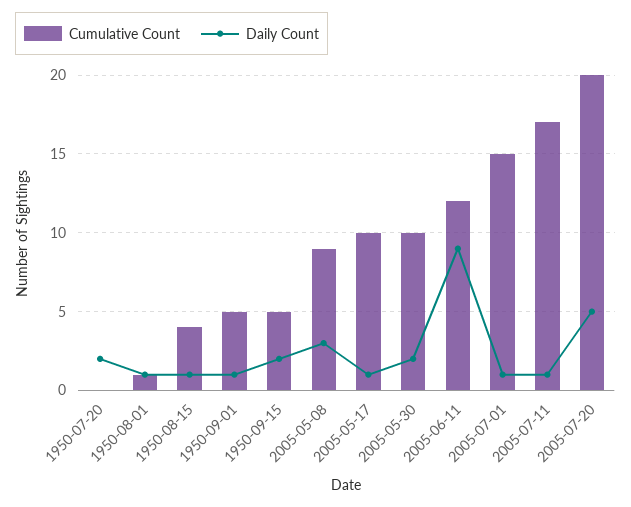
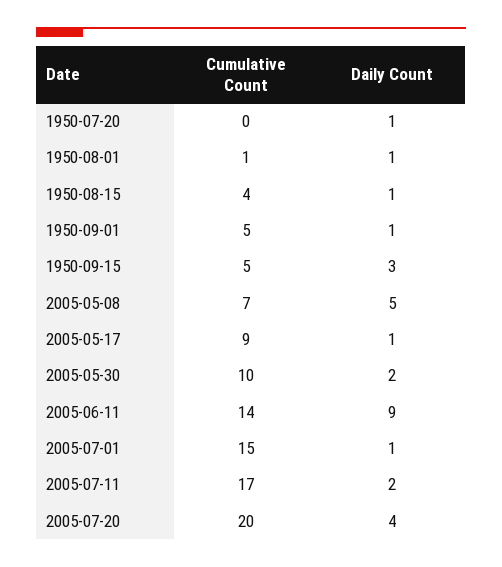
Daily Count, 1950-07-20: 2 -> 1
Daily Count, 1950-09-15: 2 -> 3
Cumulative Count, 2005-05-08: 9 -> 7
Daily Count, 2005-05-08: 3 -> 5
Cumulative Count, 2005-05-17: 10 -> 9
Cumulative Count, 2005-06-11: 12 -> 14
Daily Count, 2005-07-11: 1 -> 2
Daily Count, 2005-07-20: 5 -> 4

